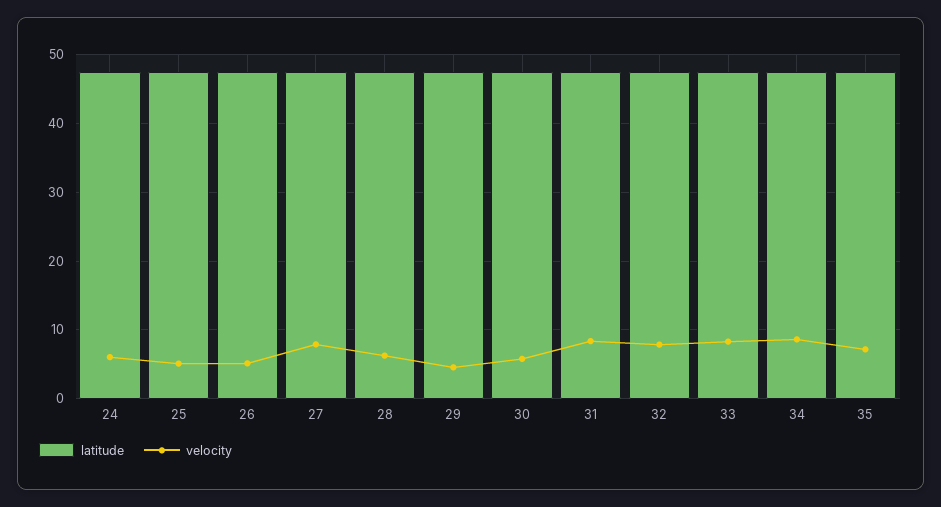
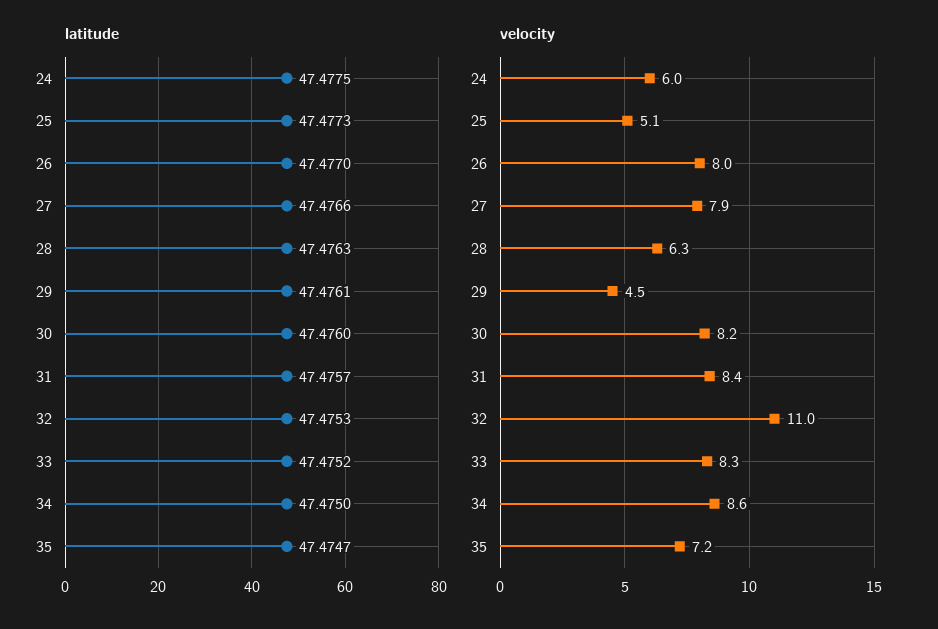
velocity, 26: 5 -> 8
velocity, 30: 6 -> 8.2
velocity, 32: 8 -> 11

